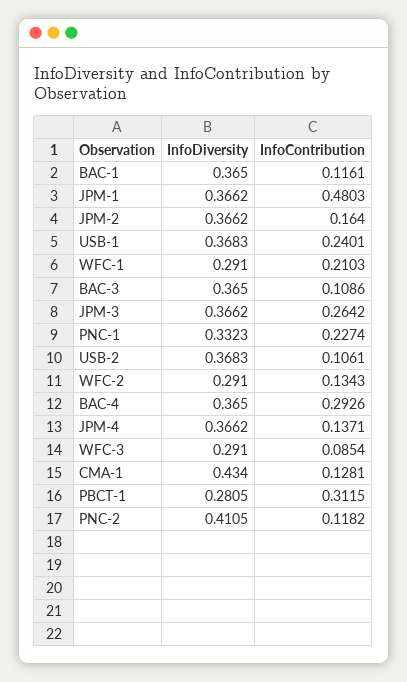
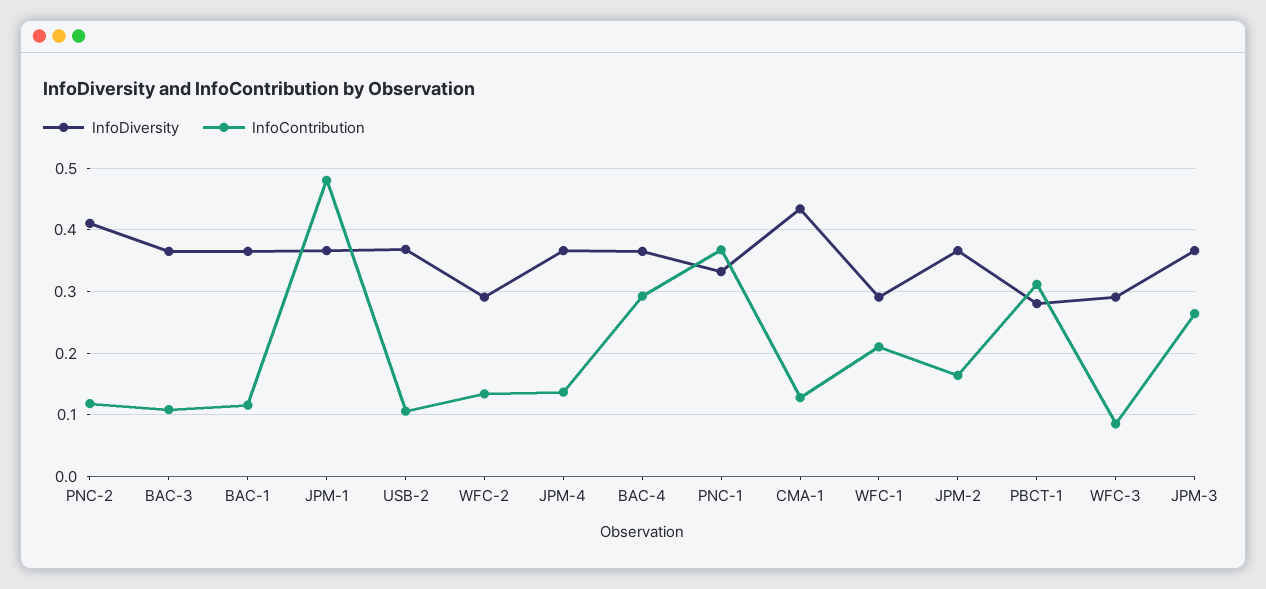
InfoDiversity, USB-1: 0.3683 -> none
InfoContribution, USB-1: 0.2401 -> none
InfoContribution, PNC-1: 0.2274 -> 0.37

